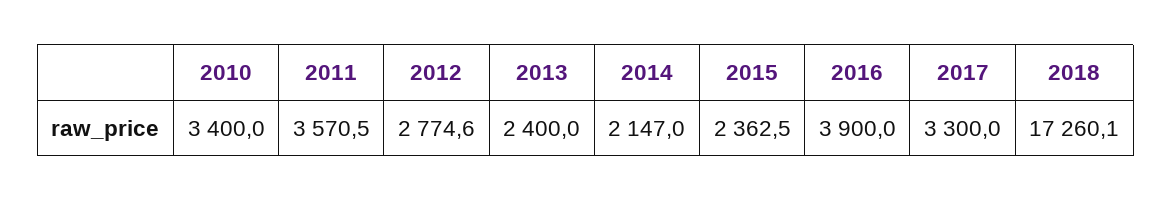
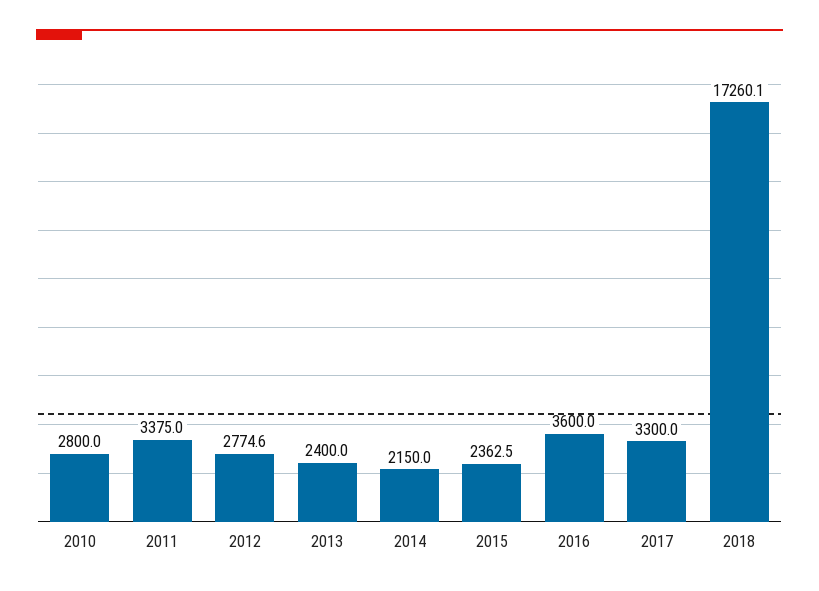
2010: 3400 -> 2800
2011: 3570.5 -> 3375
2014: 2147 -> 2150
2016: 3900 -> 3600

